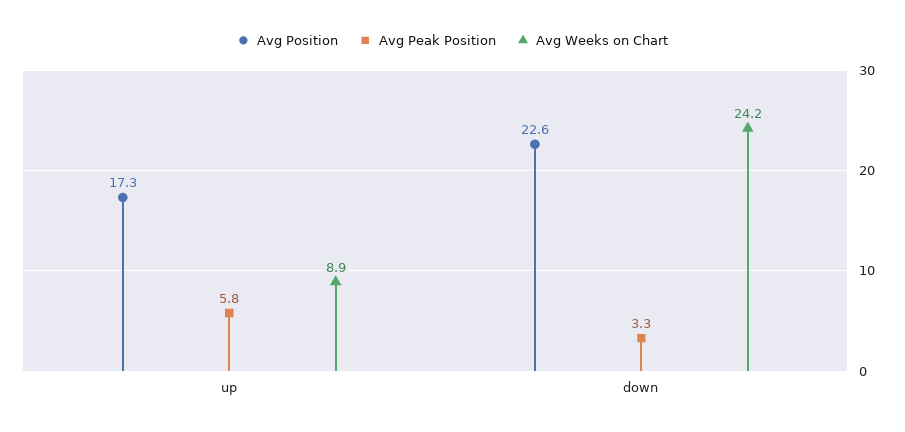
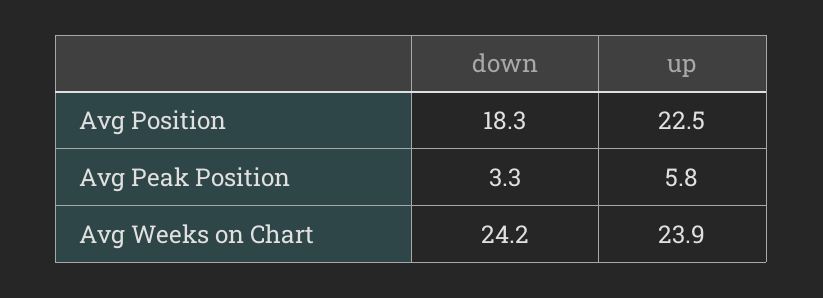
Avg Position, up: 17.3 -> 22.5
Avg Weeks on Chart, up: 8.9 -> 23.9
Avg Position, down: 22.6 -> 18.3

